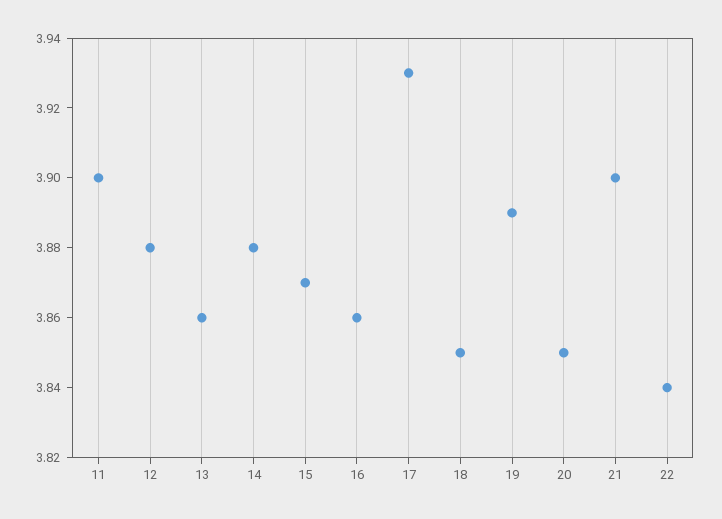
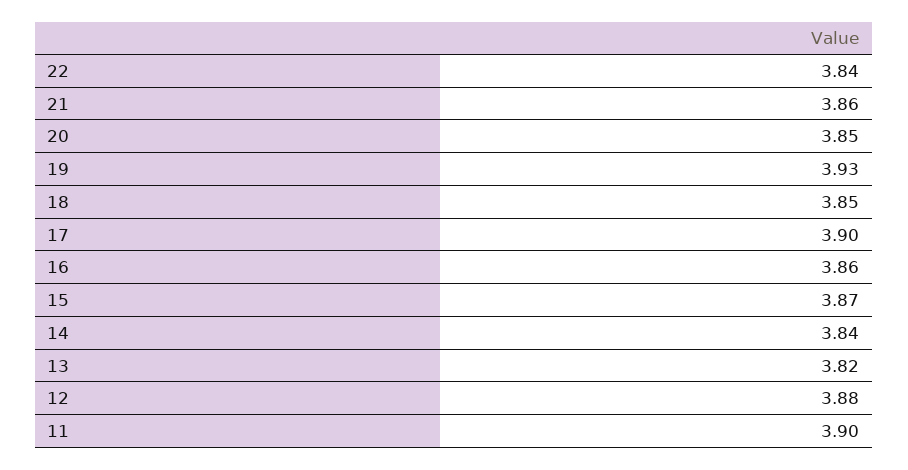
13: 3.86 -> 3.82
14: 3.88 -> 3.84
17: 3.93 -> 3.9
19: 3.89 -> 3.93
21: 3.9 -> 3.86

